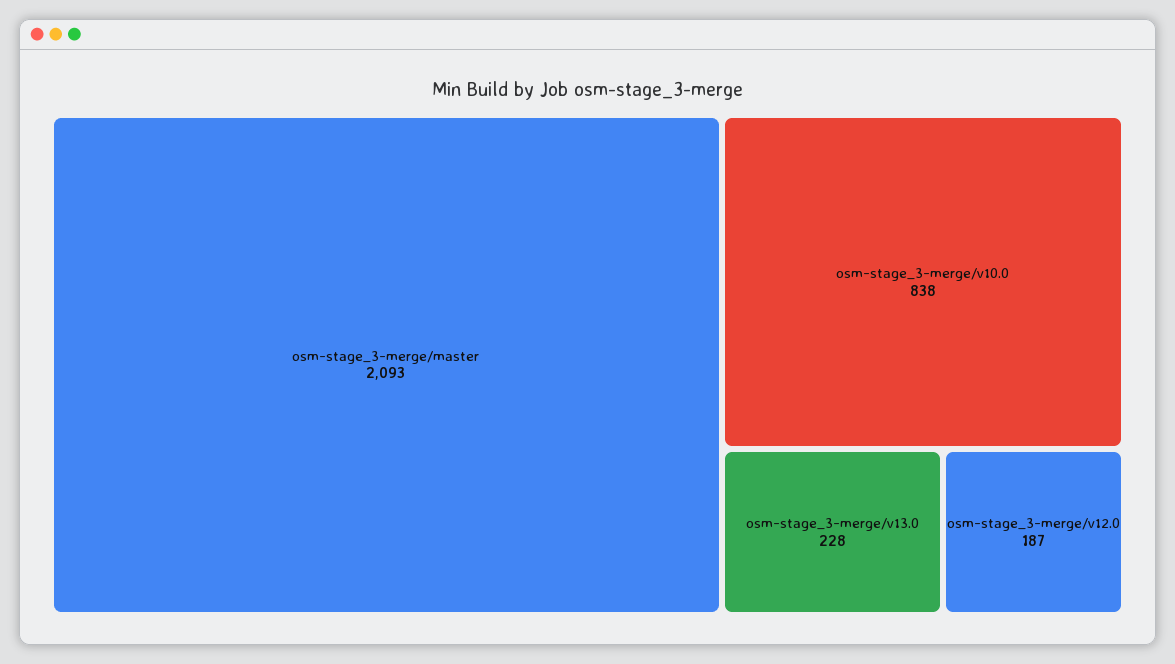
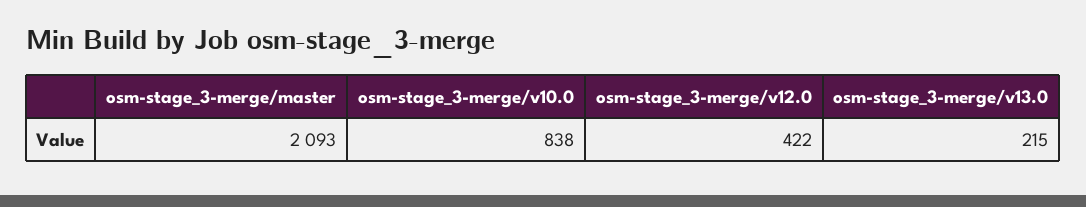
osm-stage_3-merge/v13.0: 228 -> 215
osm-stage_3-merge/v12.0: 187 -> 422

